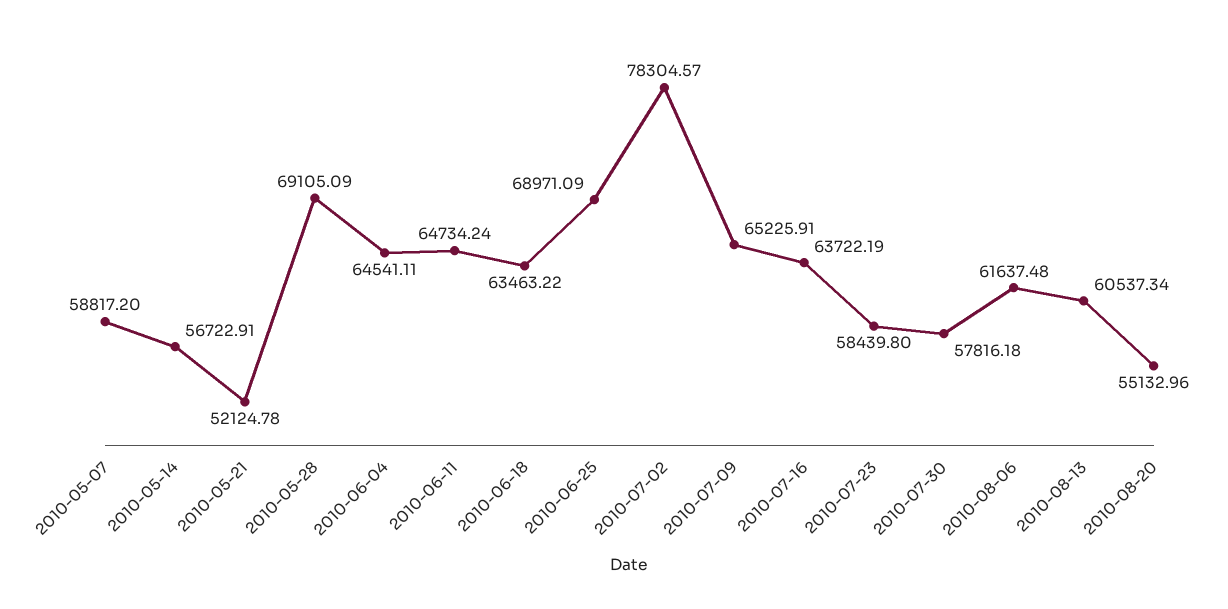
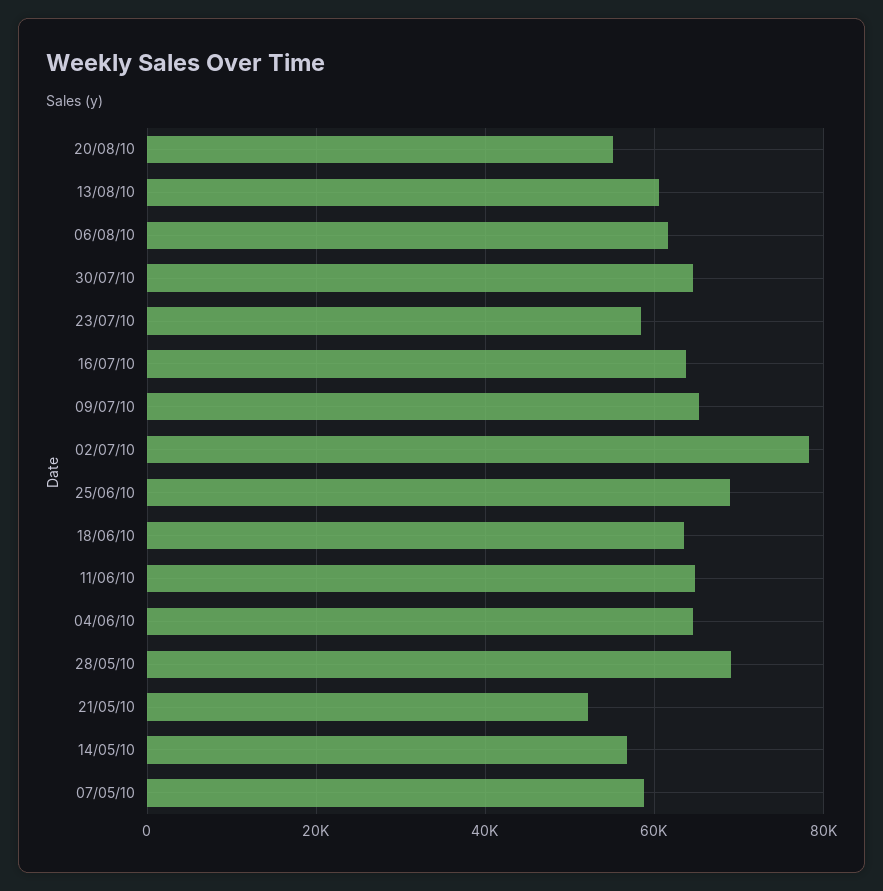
2010-07-30: 57816.18 -> 64000

